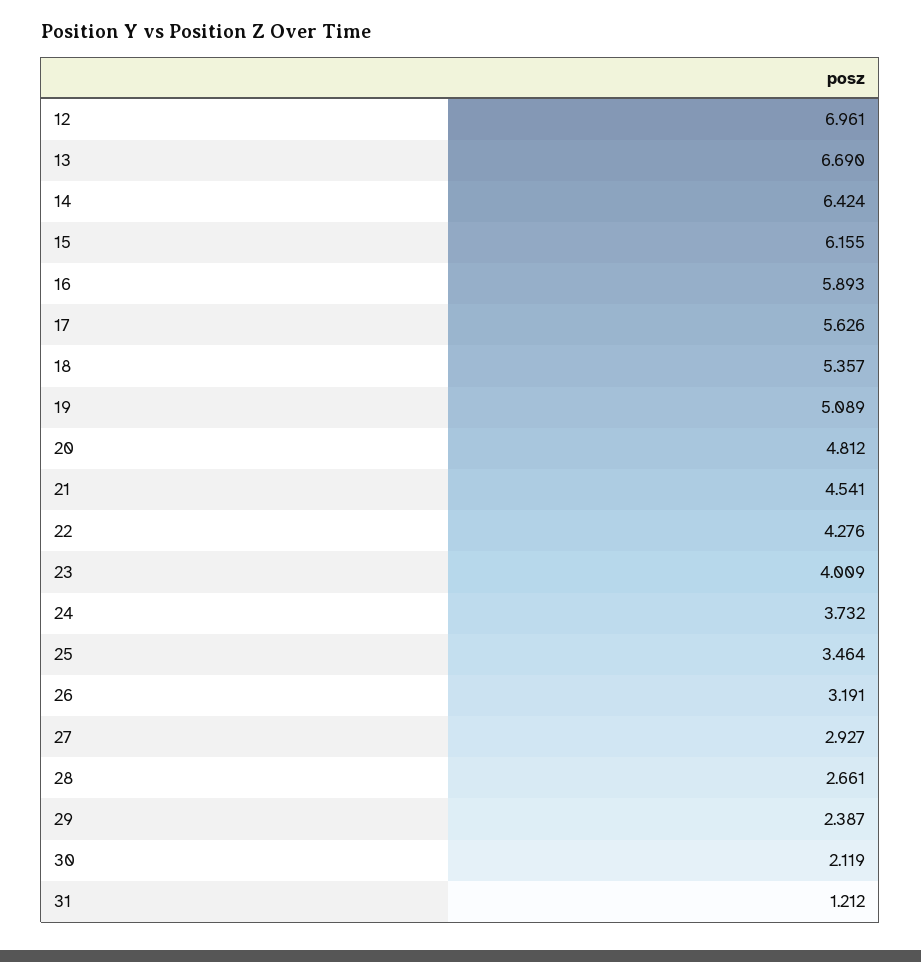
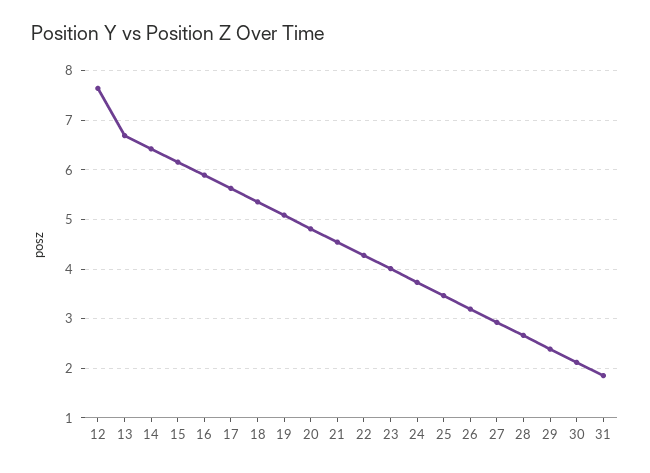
12: 6.961 -> 7.6
31: 1.212 -> 1.8

